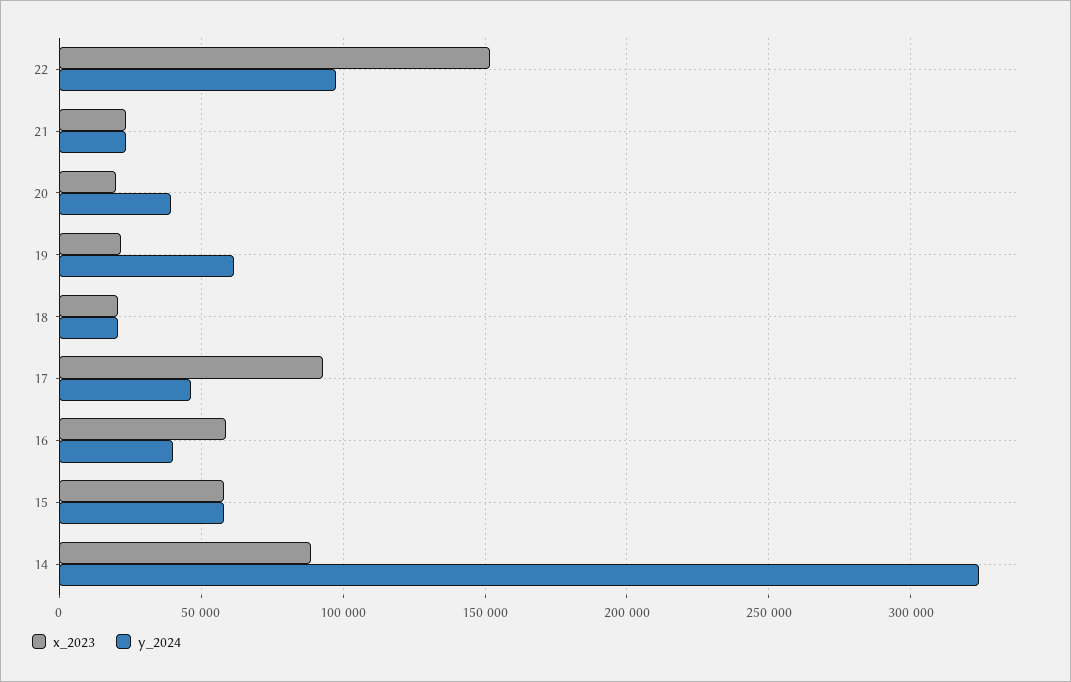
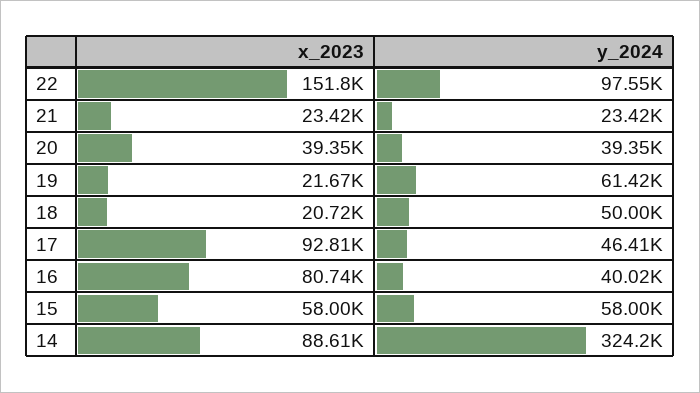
x_2023, 20: 20000 -> 39350
y_2024, 18: 20000 -> 50000
x_2023, 16: 60000 -> 80740

